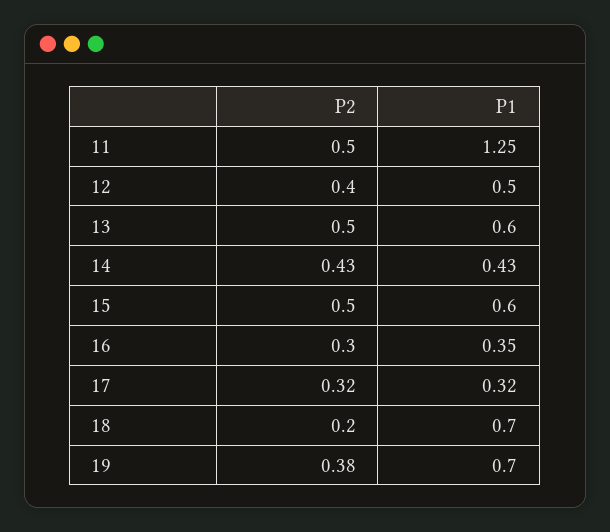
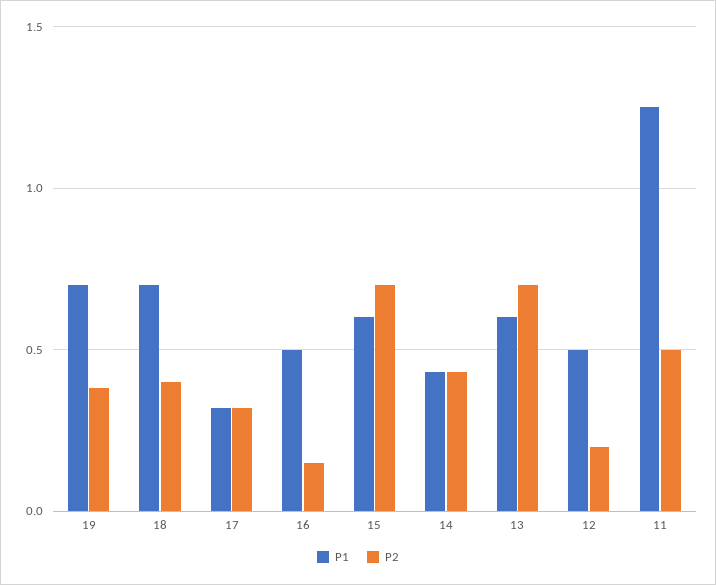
P2, 12: 0.4 -> 0.2
P2, 13: 0.5 -> 0.7
P2, 15: 0.5 -> 0.7
P2, 16: 0.3 -> 0.15
P1, 16: 0.35 -> 0.5
P2, 18: 0.2 -> 0.4

